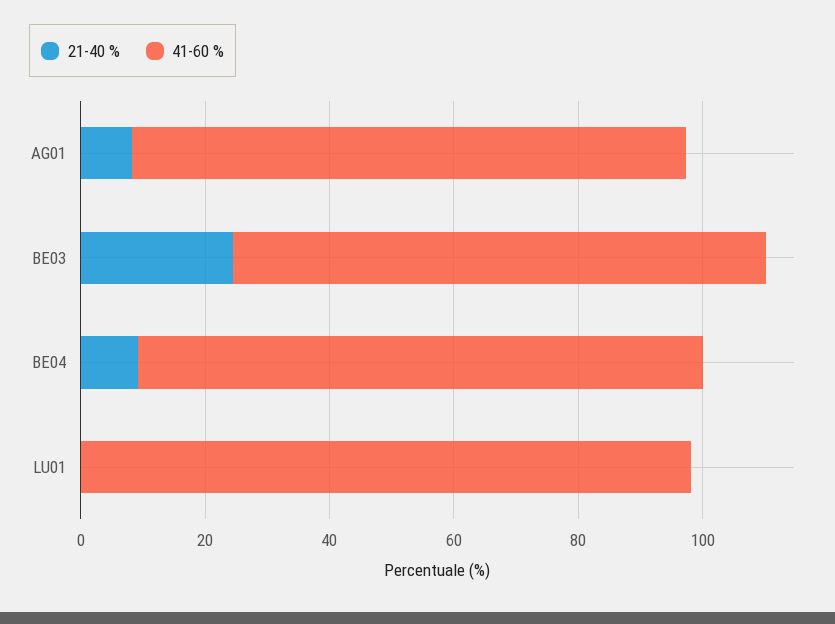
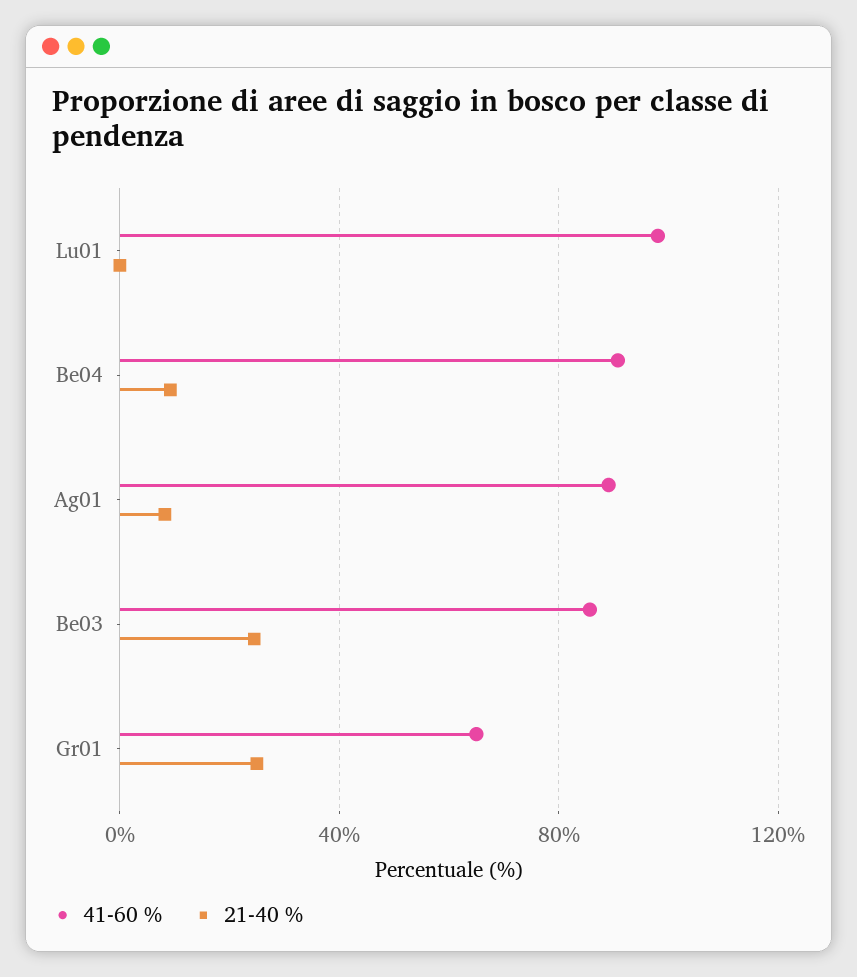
41-60 %, Gr01: none -> 65
21-40 %, Gr01: none -> 25

